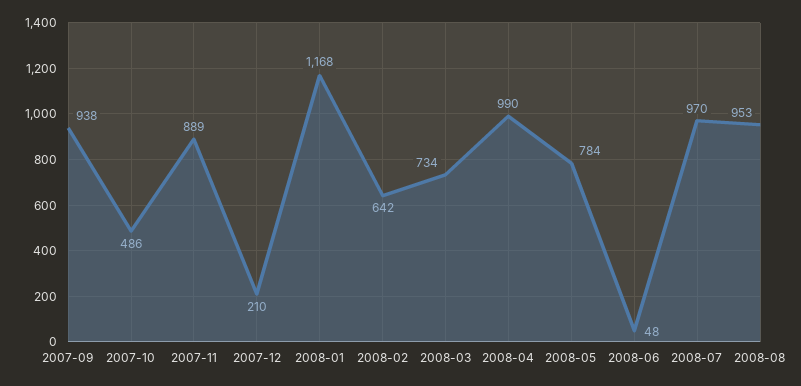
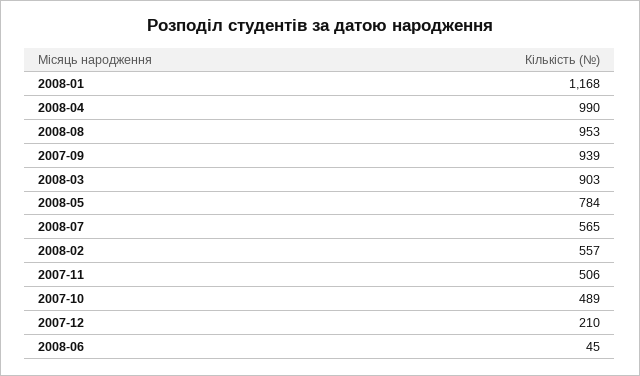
2007-09: 938 -> 939
2007-10: 486 -> 489
2007-11: 889 -> 506
2008-02: 642 -> 557
2008-03: 734 -> 903
2008-06: 48 -> 45
2008-07: 970 -> 565

